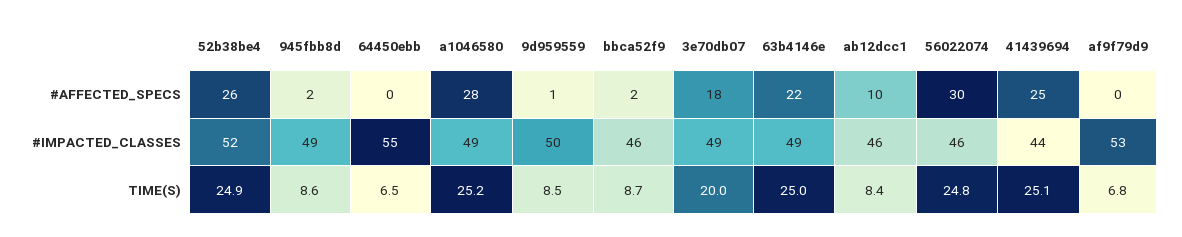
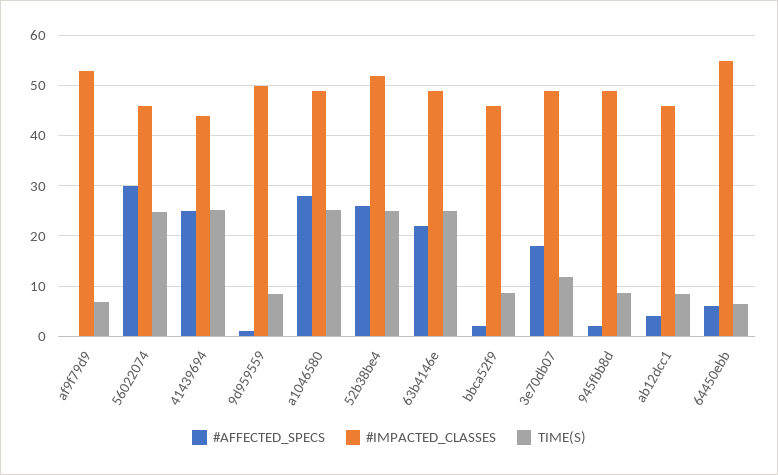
#AFFECTED_SPECS, 64450ebb: 0 -> 6
#AFFECTED_SPECS, ab12dcc1: 10 -> 4
TIME(S), 3e70db07: 20 -> 12

